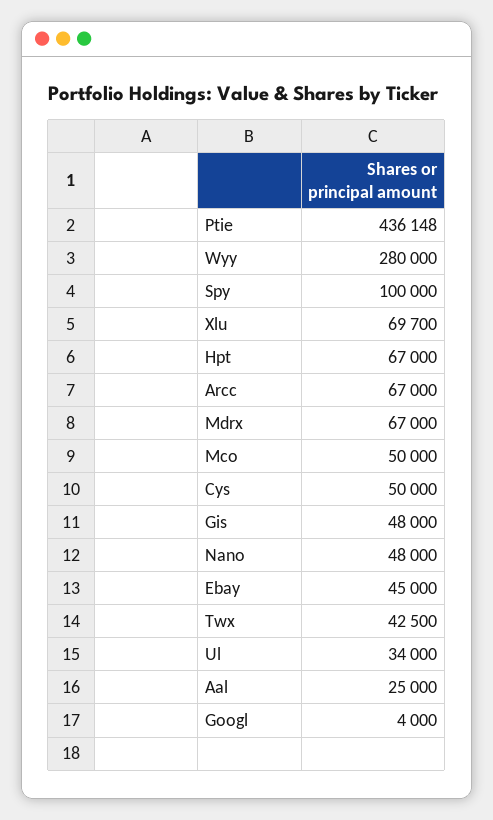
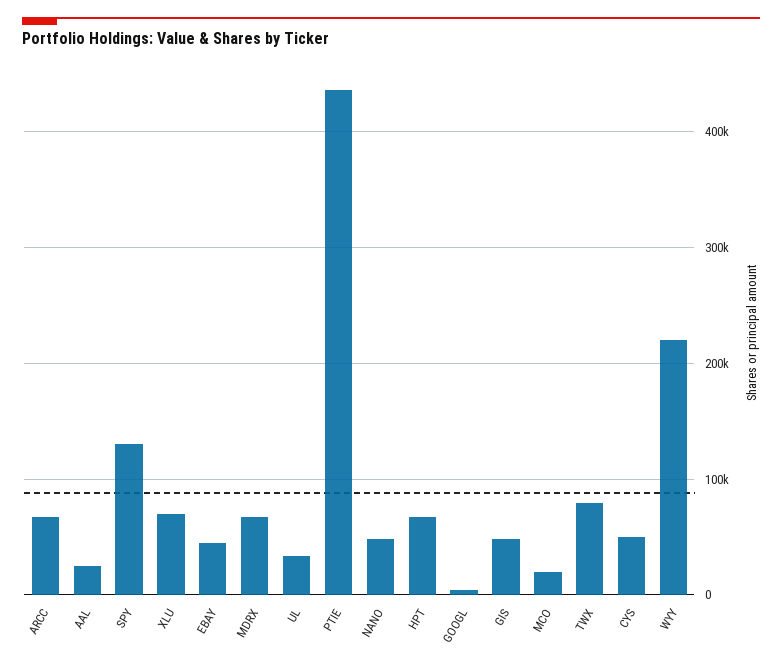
Wyy: 280000 -> 220000
Spy: 100000 -> 130000
Mco: 50000 -> 20000
Twx: 42500 -> 80000

